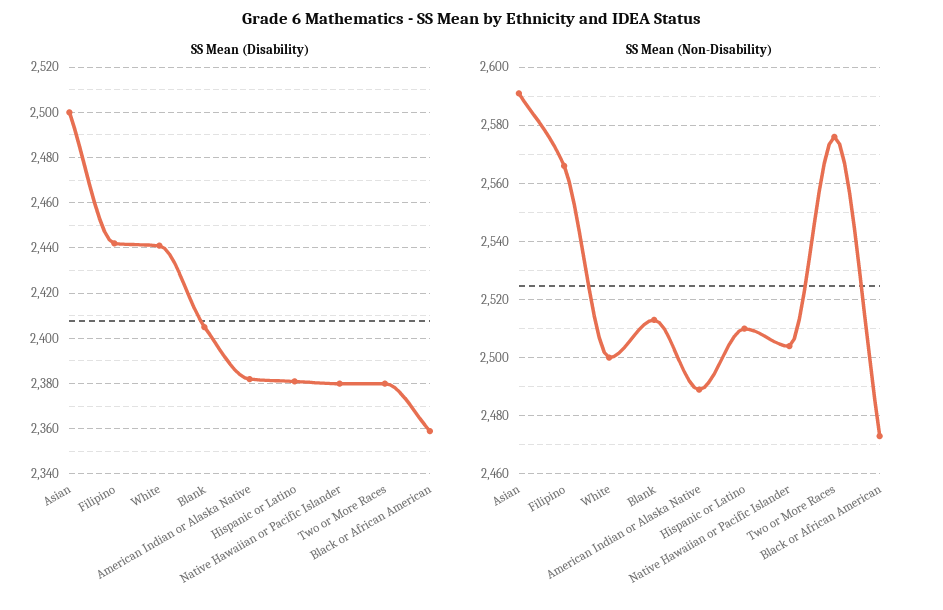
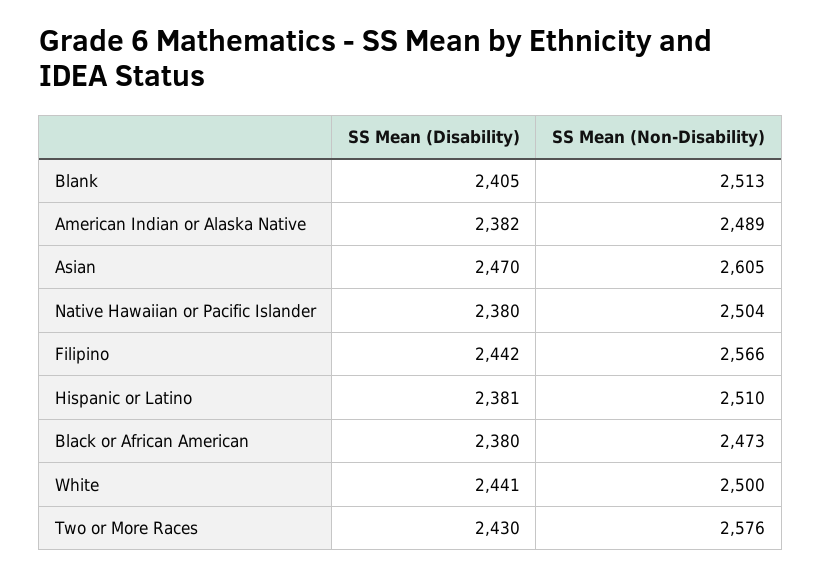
SS Mean (Disability), Asian: 2500 -> 2470
SS Mean (Disability), Two or More Races: 2380 -> 2430
SS Mean (Disability), Black or African American: 2360 -> 2380
SS Mean (Non-Disability), Asian: 2590 -> 2605

